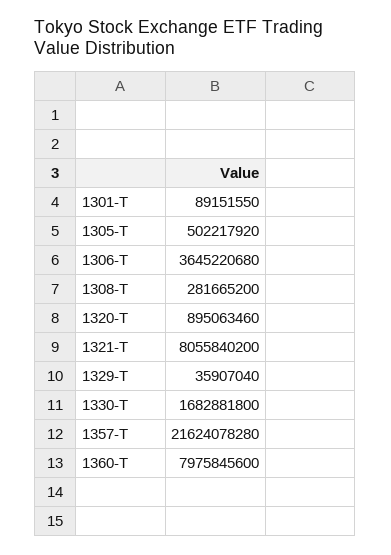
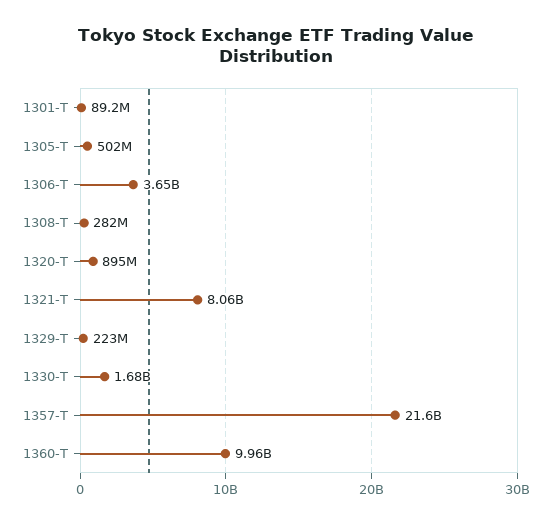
1329-T: 35907040 -> 223000000
1360-T: 7975845600 -> 9960000000

